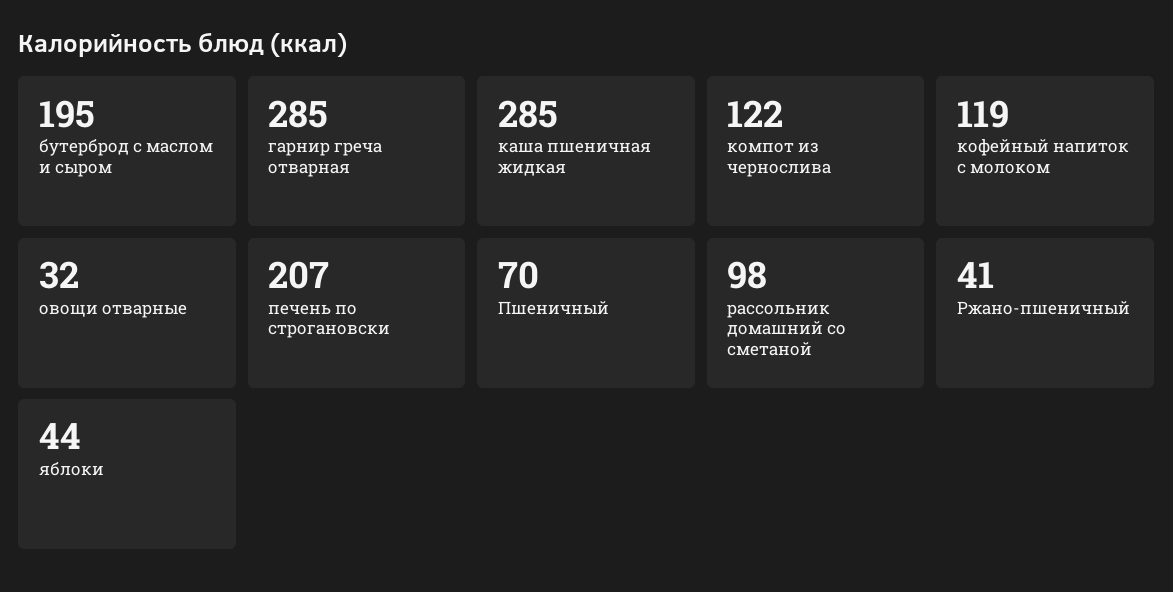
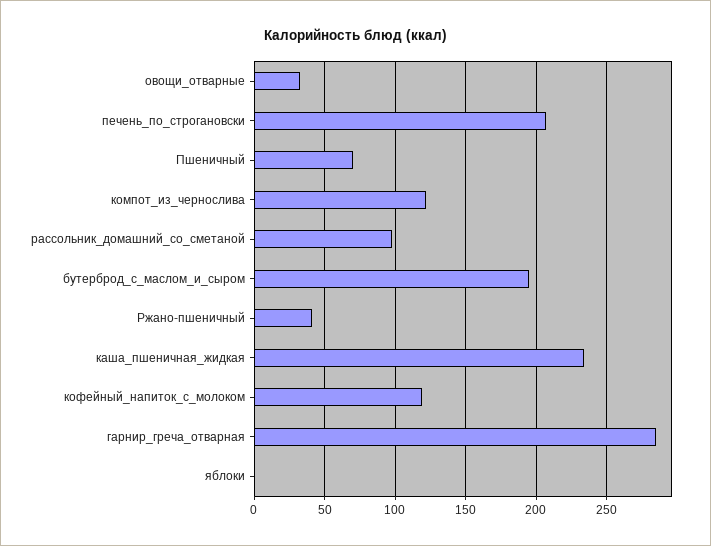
каша пшеничная жидкая: 285 -> 235
яблоки: 44 -> 0

